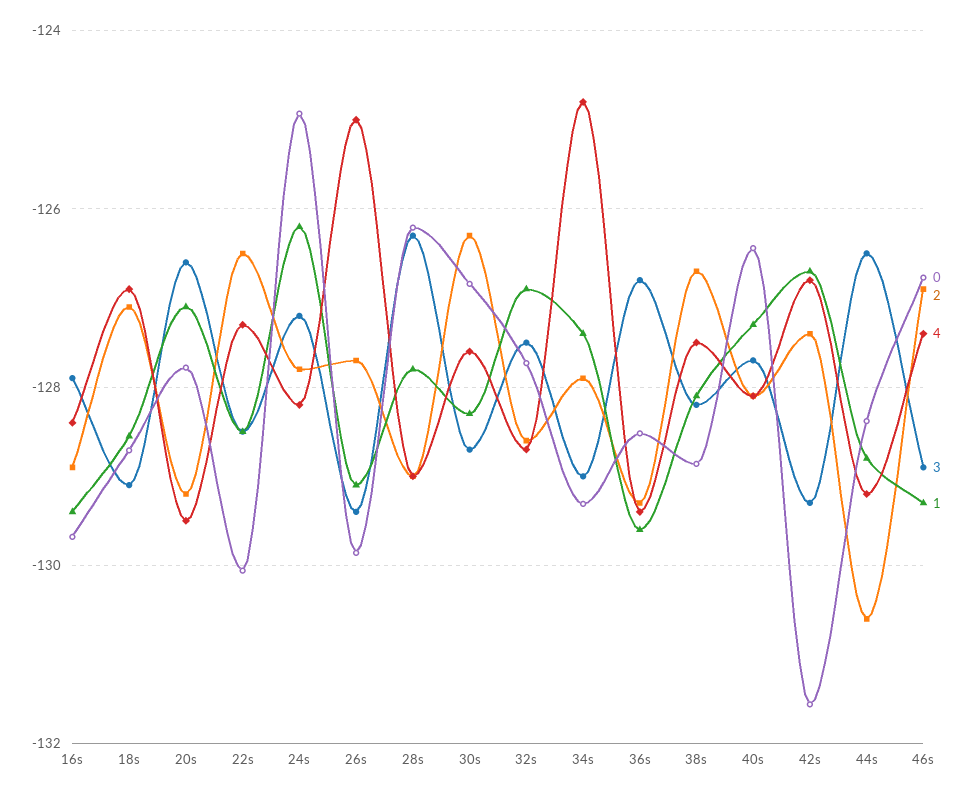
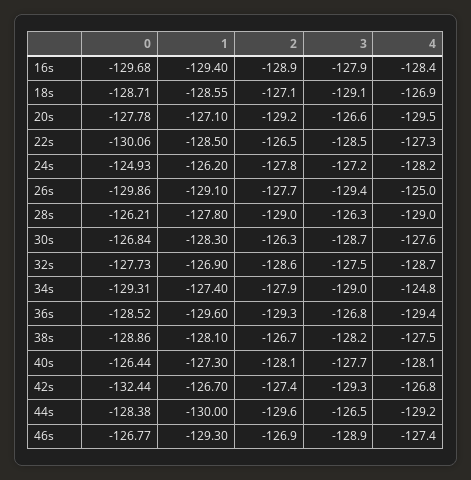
0, 42s: -131.6 -> -132.44
2, 44s: -130.6 -> -129.6
1, 44s: -128.8 -> -130

